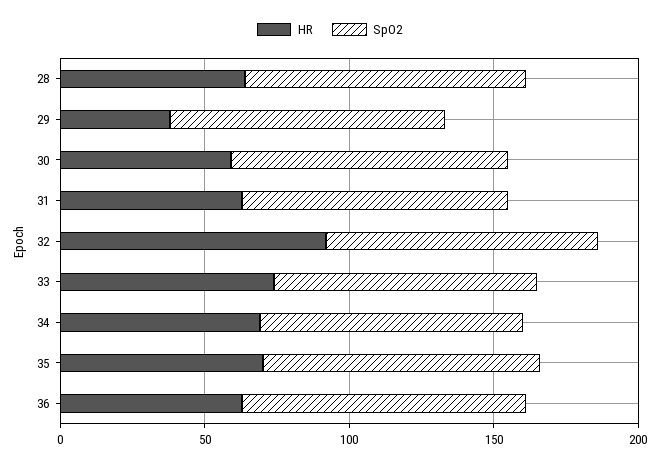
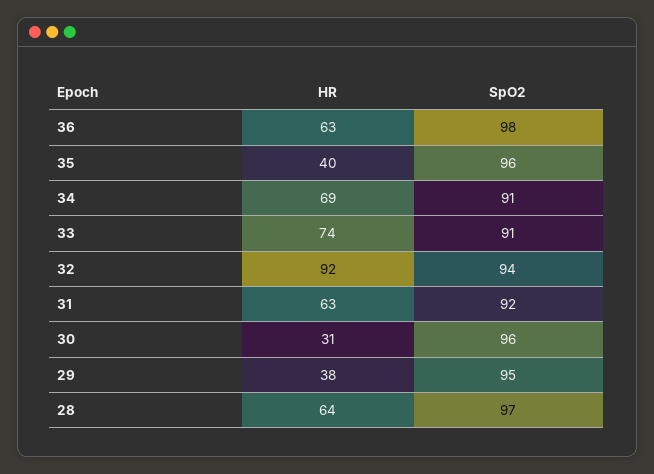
HR, 30: 60 -> 31
HR, 35: 70 -> 40

